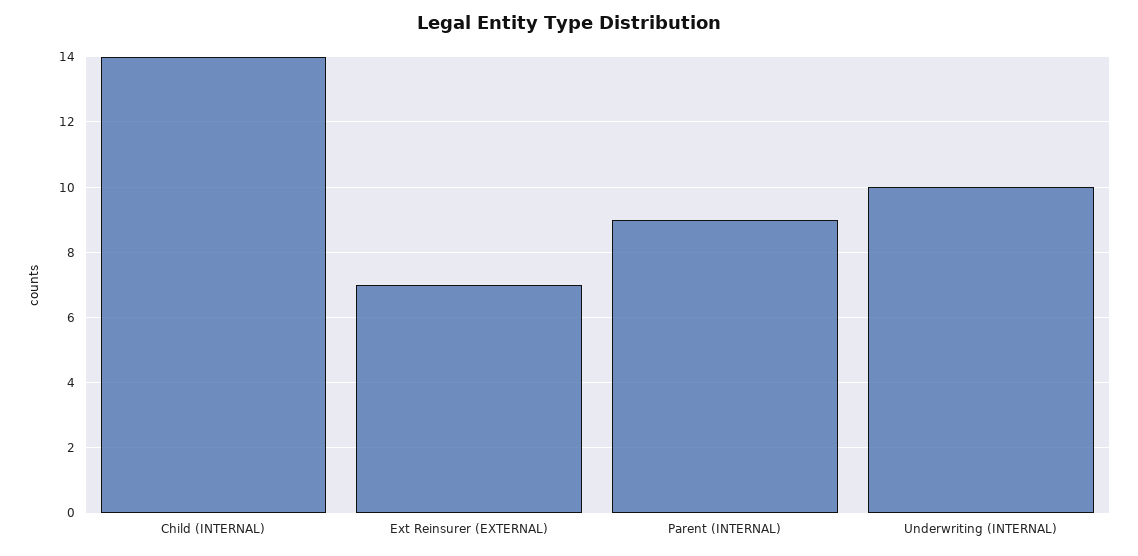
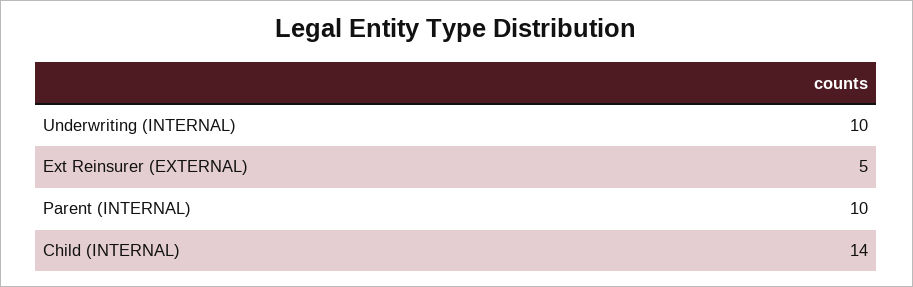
Ext Reinsurer (EXTERNAL): 7 -> 5
Parent (INTERNAL): 9 -> 10

